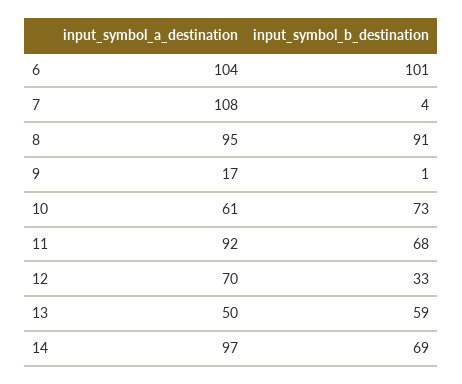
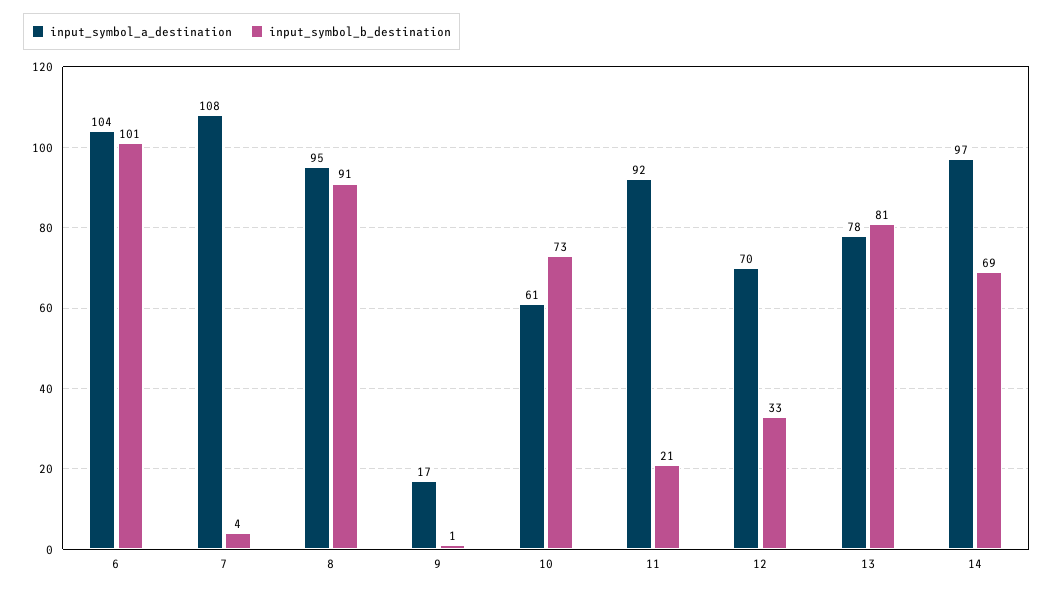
input_symbol_b_destination, 11: 68 -> 21
input_symbol_a_destination, 13: 50 -> 78
input_symbol_b_destination, 13: 59 -> 81

